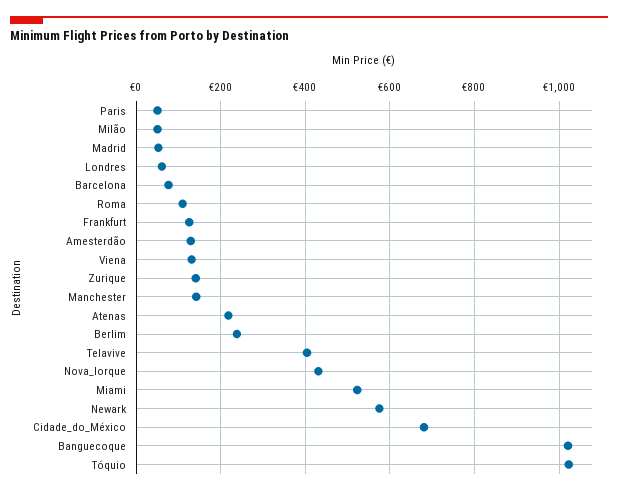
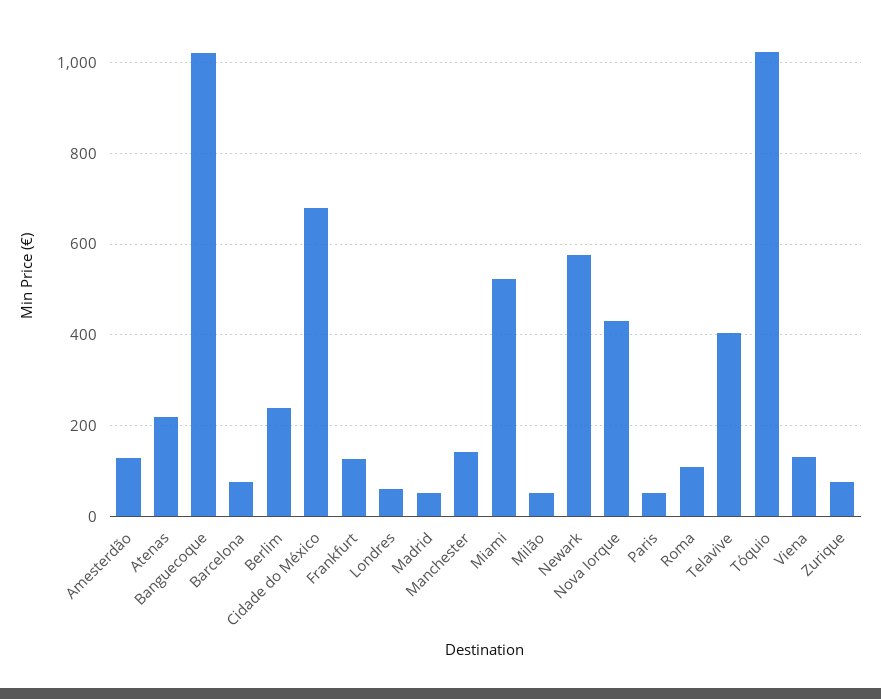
Zurique: 140 -> 80

